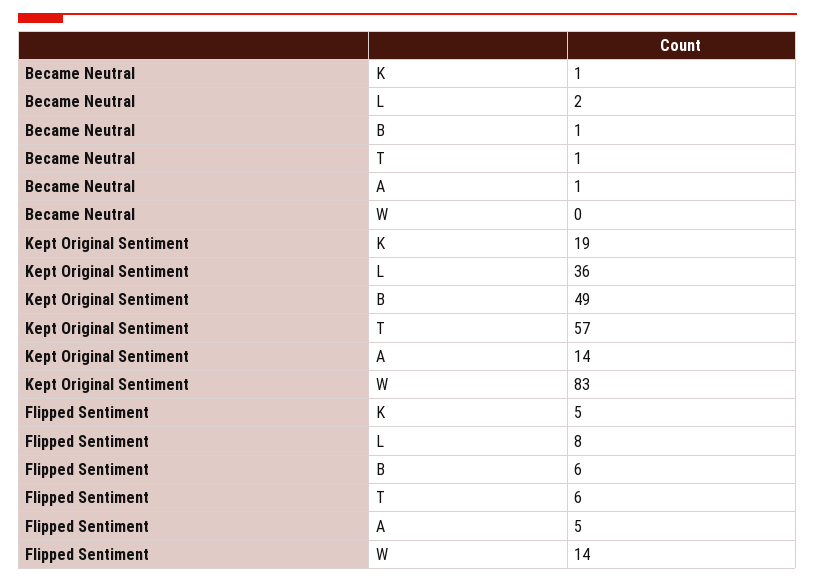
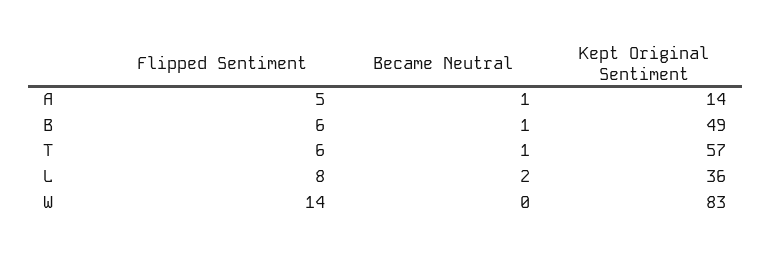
Became Neutral, K: 1 -> none
Kept Original Sentiment, K: 19 -> none
Flipped Sentiment, K: 5 -> none

